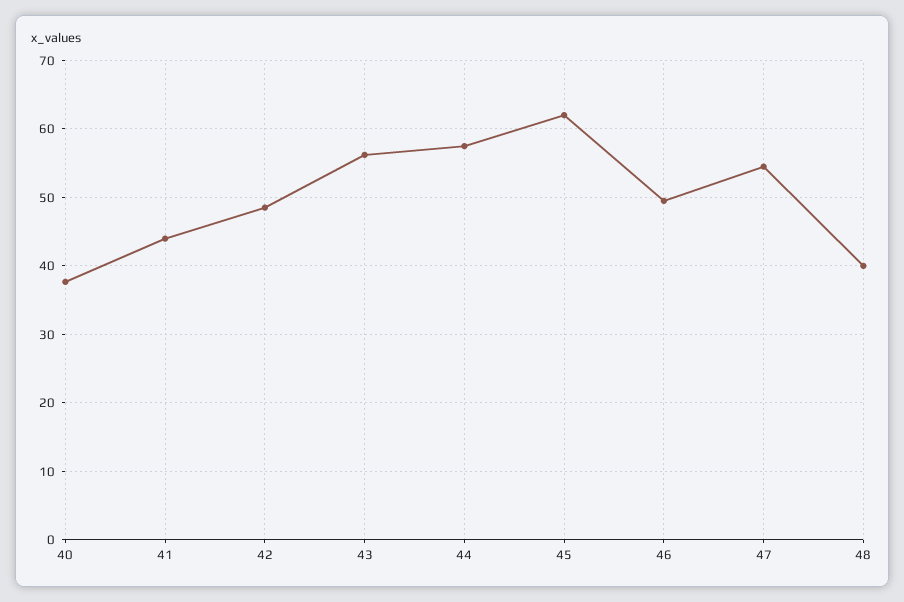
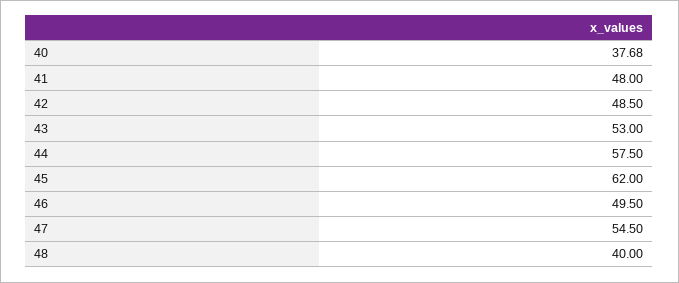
41: 44 -> 48
43: 56 -> 53

